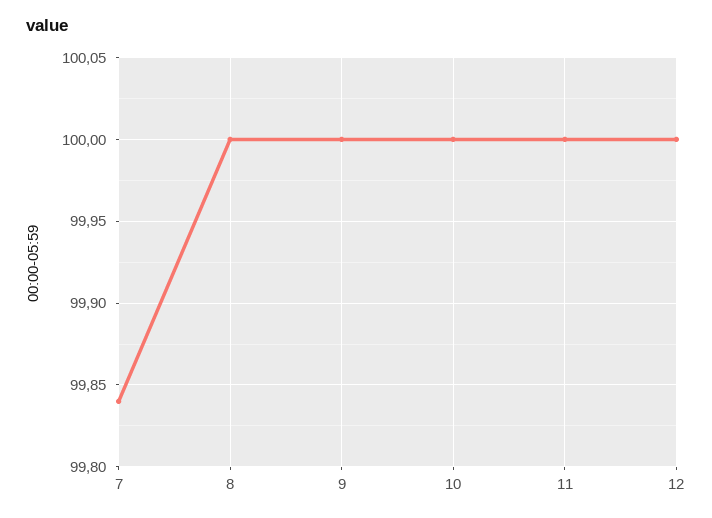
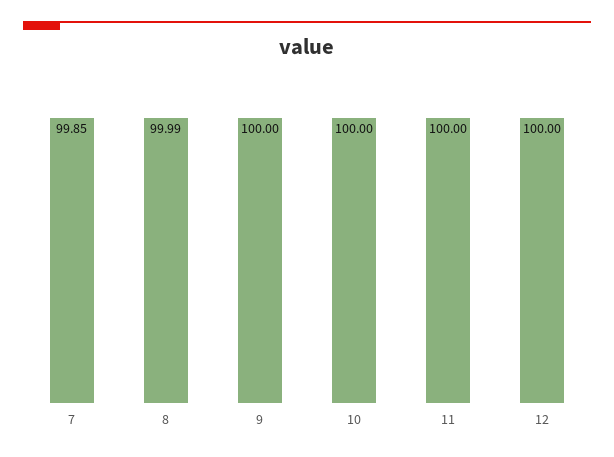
7: 99.84 -> 99.85
8: 100 -> 99.99

